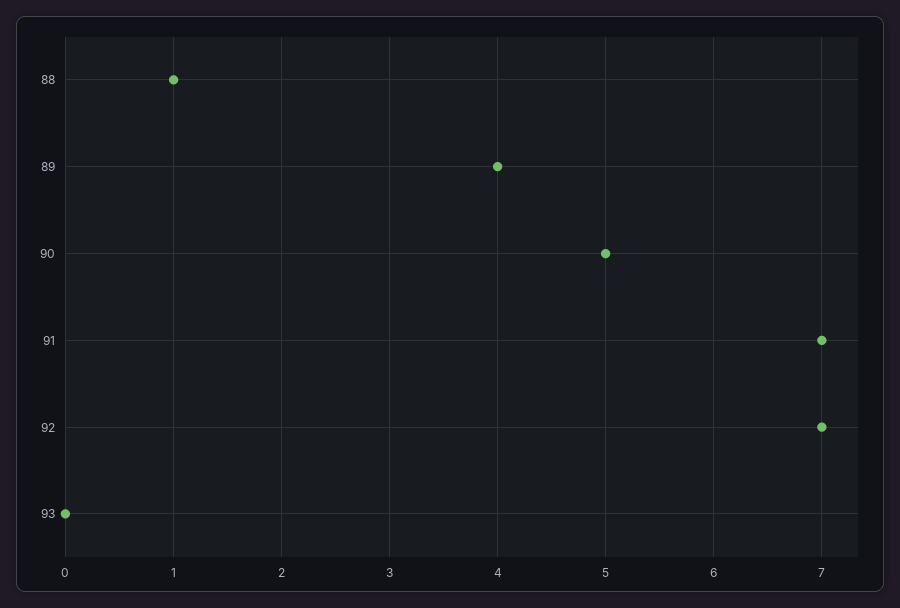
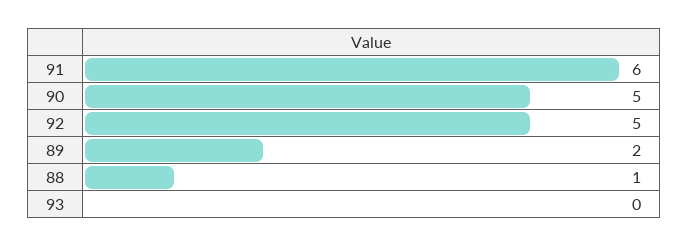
89: 4 -> 2
91: 7 -> 6
92: 7 -> 5

